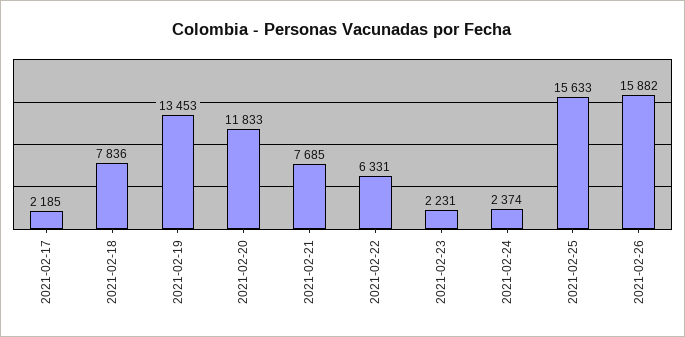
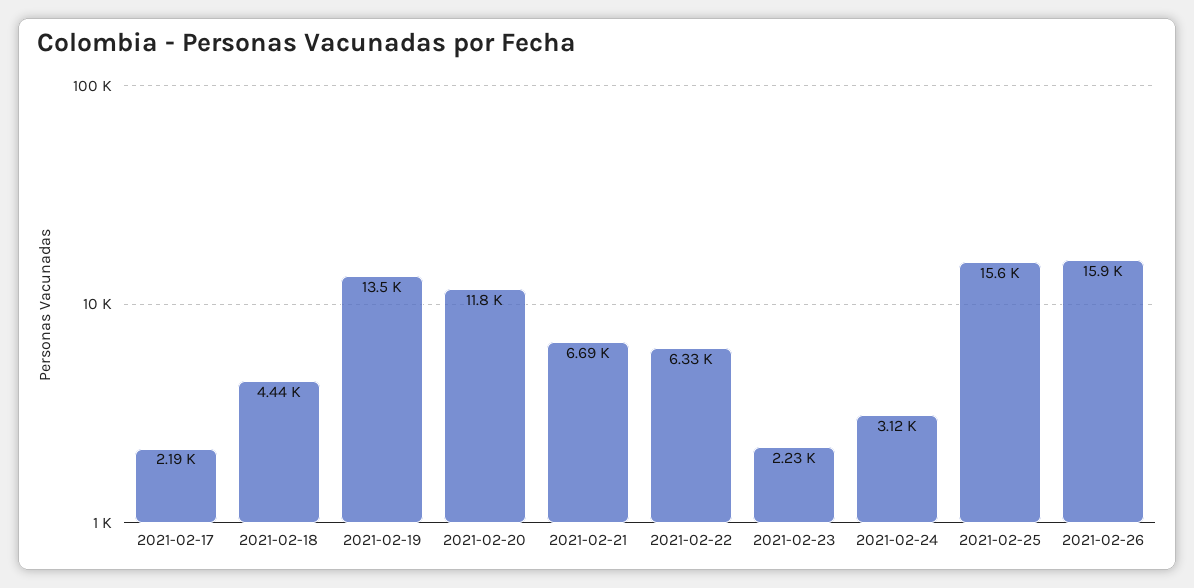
2021-02-18: 7836 -> 4440
2021-02-21: 7685 -> 6690
2021-02-24: 2374 -> 3120

